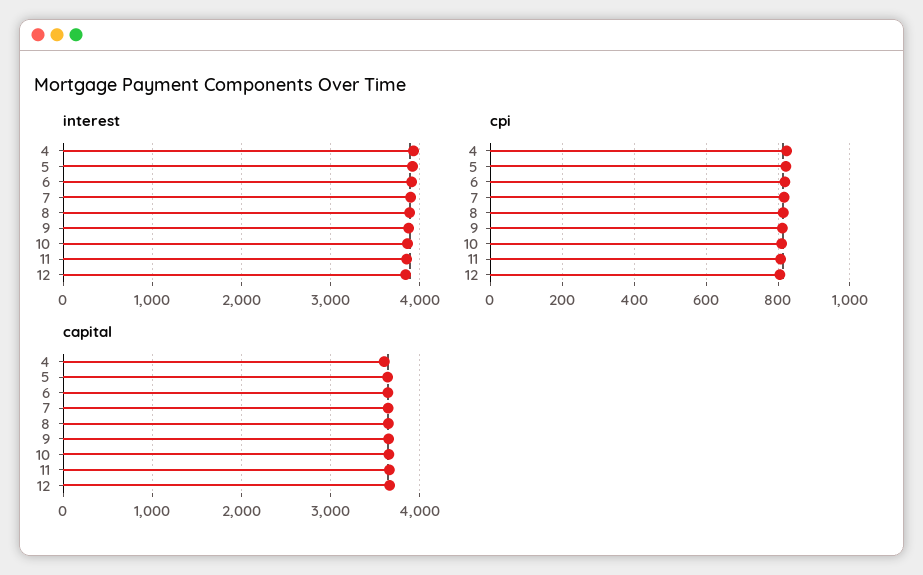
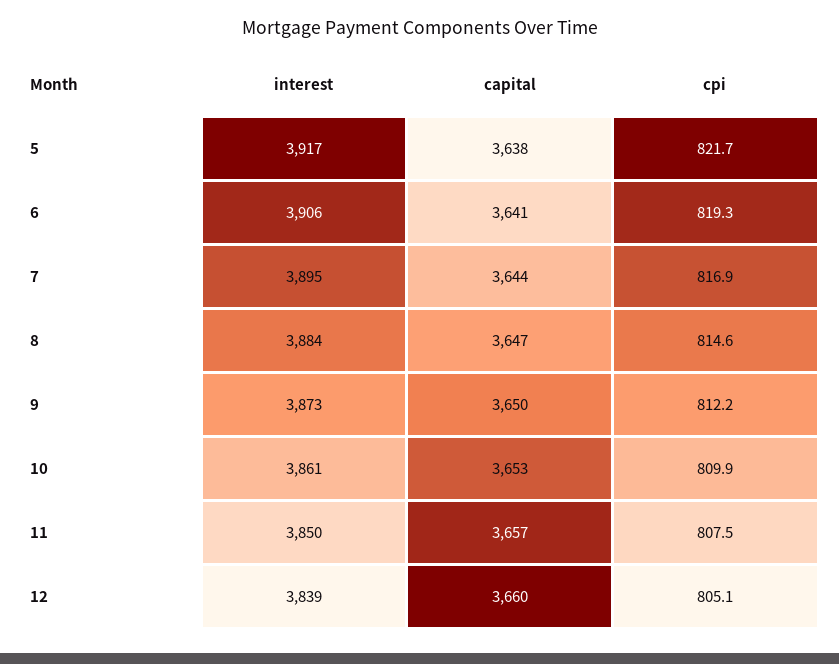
interest, 4: 3900 -> none
cpi, 4: 820 -> none
capital, 4: 3600 -> none

